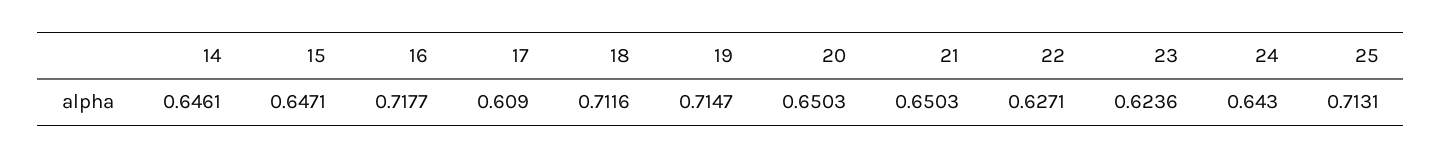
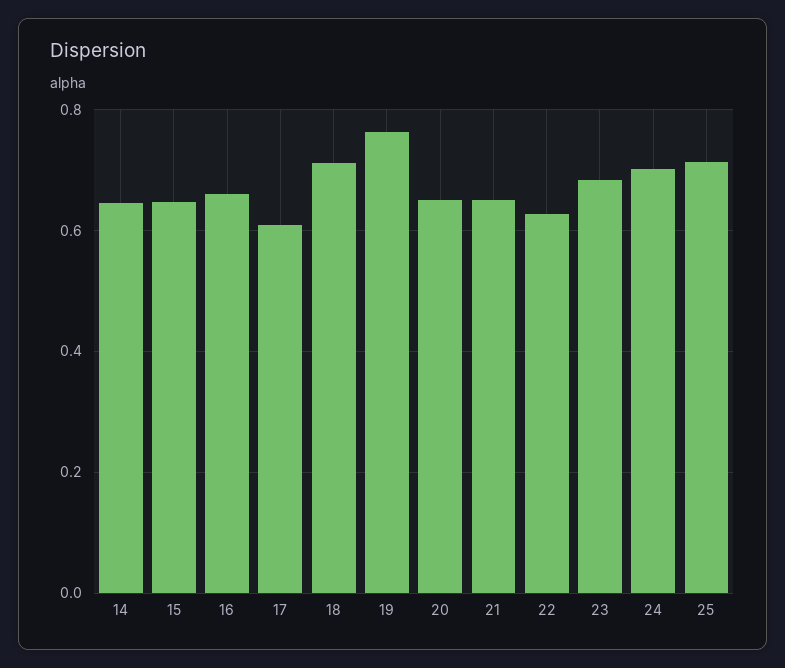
16: 0.7177 -> 0.66
19: 0.7147 -> 0.76
23: 0.6236 -> 0.68
24: 0.643 -> 0.7

